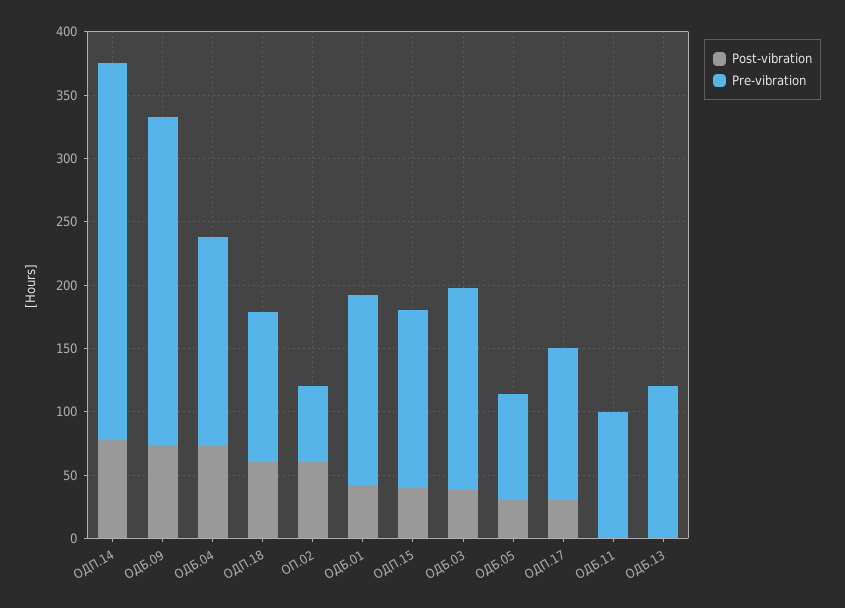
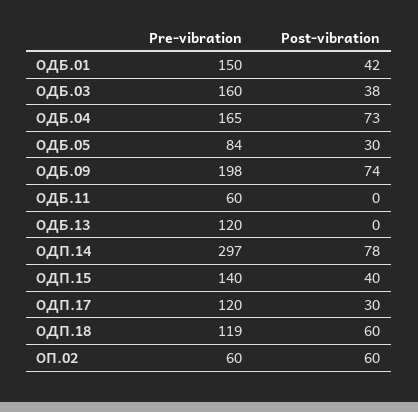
Pre-vibration, ОДБ.09: 260 -> 198
Pre-vibration, ОДБ.11: 100 -> 60

